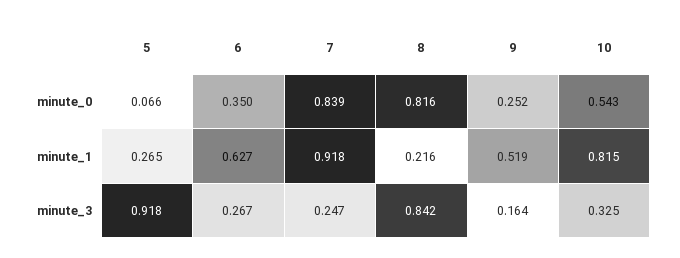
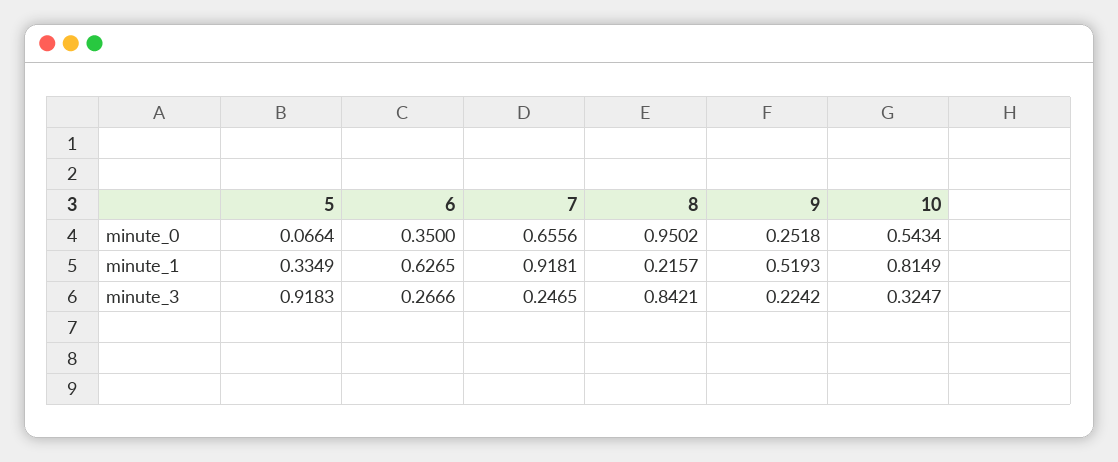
7, minute_0: 0.839 -> 0.6556
8, minute_0: 0.816 -> 0.9502
5, minute_1: 0.265 -> 0.3349
9, minute_3: 0.164 -> 0.2242

